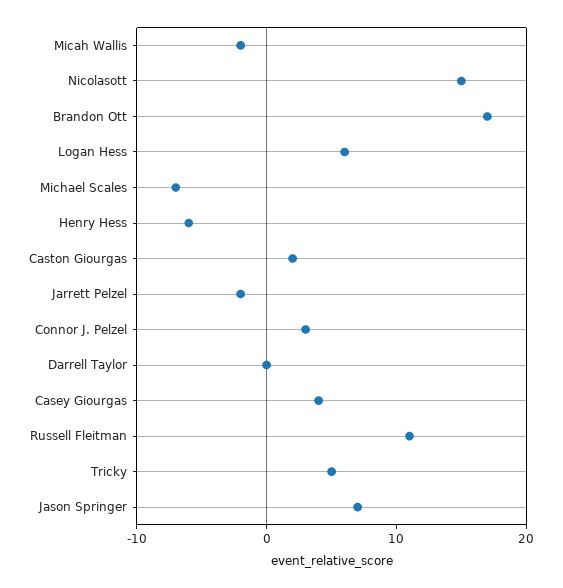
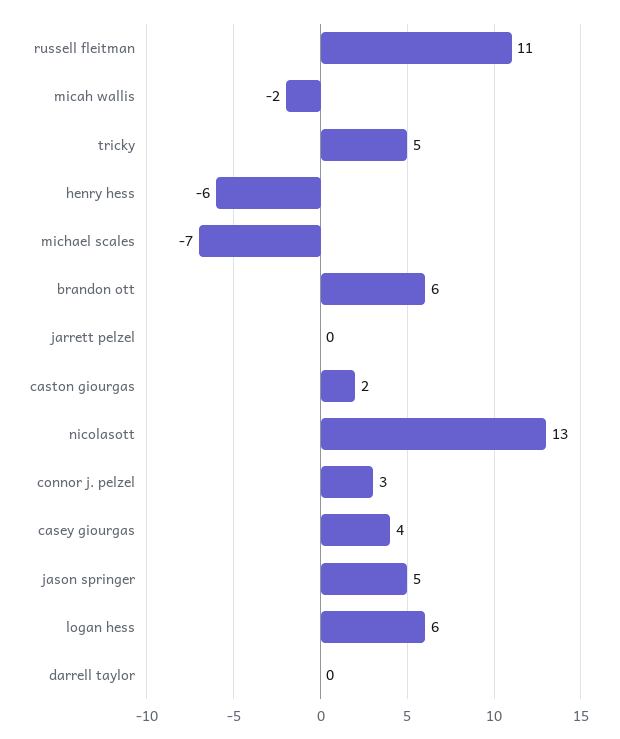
Nicolasott: 15 -> 13
Brandon Ott: 17 -> 6
Jarrett Pelzel: -2 -> 0
Jason Springer: 7 -> 5

